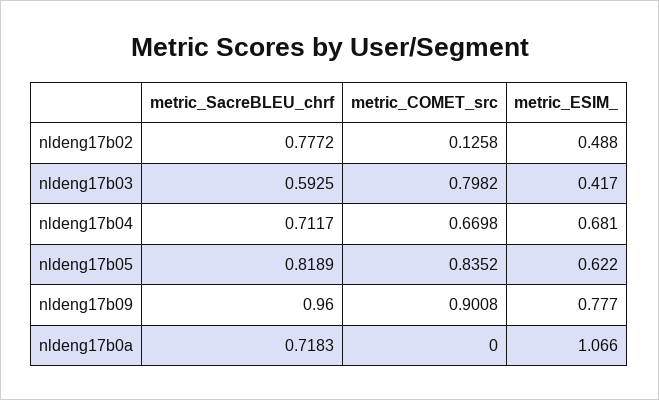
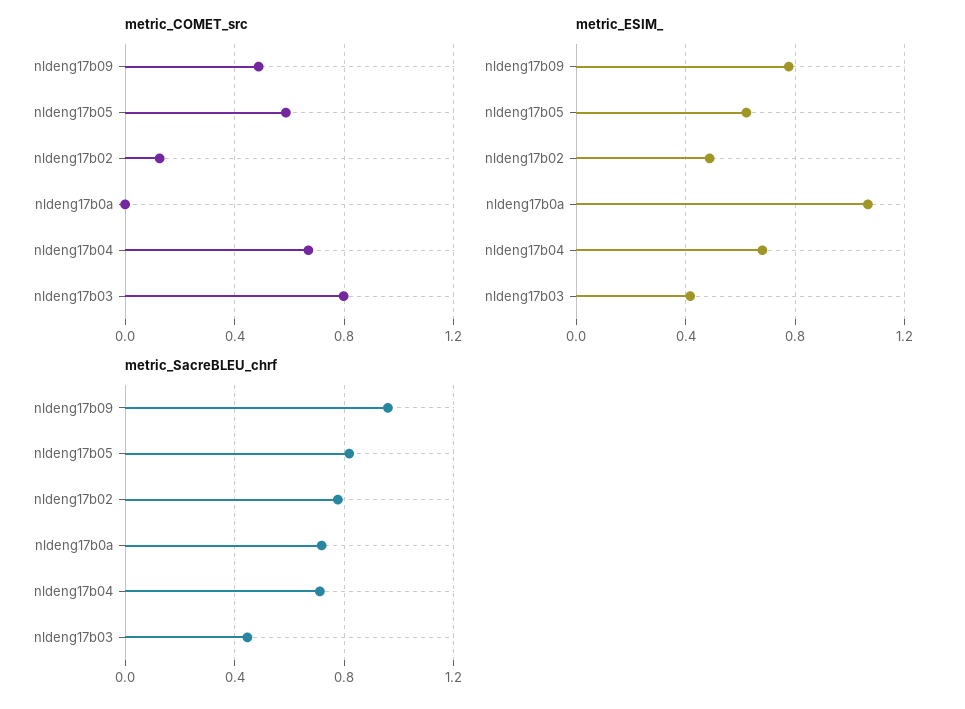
metric_SacreBLEU_chrf, nldeng17b03: 0.5925 -> 0.45
metric_COMET_src, nldeng17b05: 0.8352 -> 0.6
metric_COMET_src, nldeng17b09: 0.9008 -> 0.5

